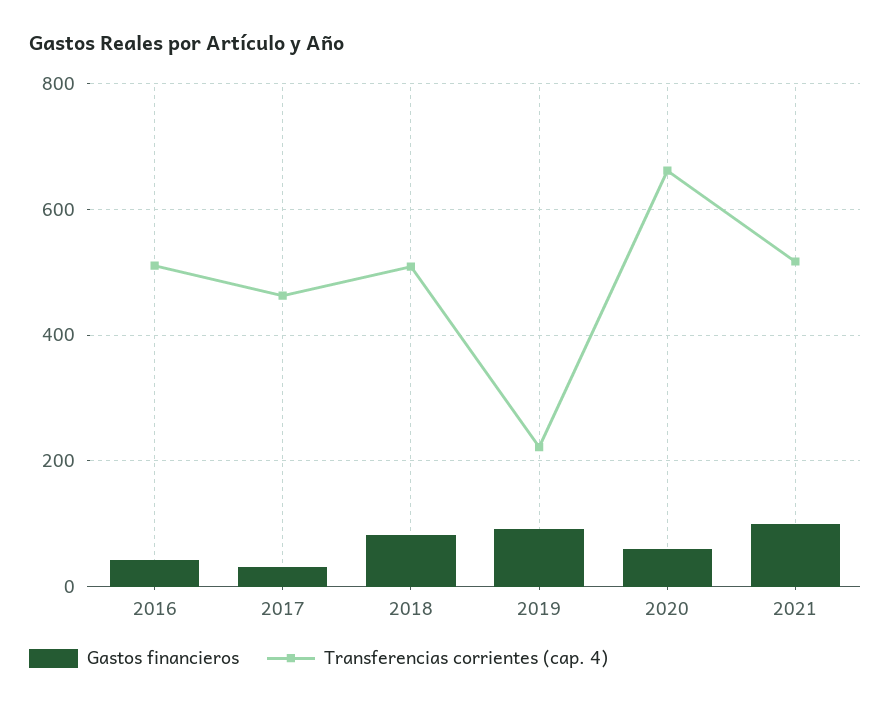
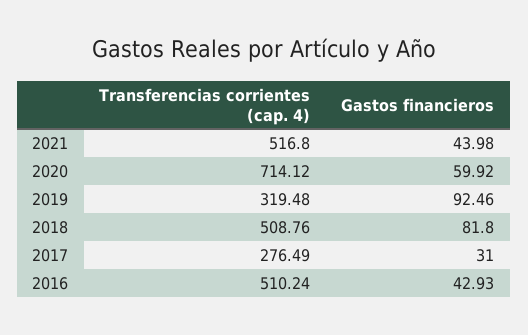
Transferencias corrientes (cap. 4), 2017: 460 -> 276.49
Transferencias corrientes (cap. 4), 2019: 220 -> 319.48
Transferencias corrientes (cap. 4), 2020: 660 -> 714.12
Gastos financieros, 2021: 100 -> 43.98

